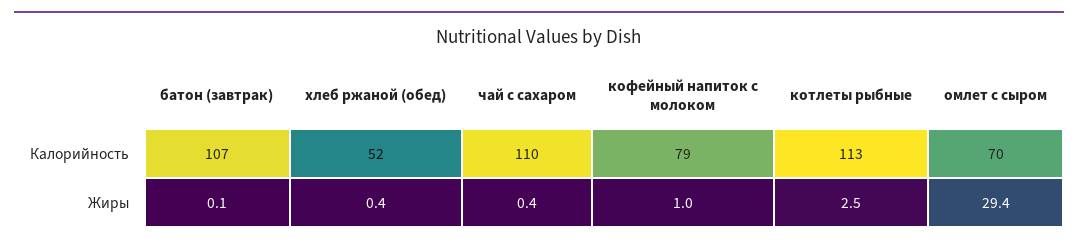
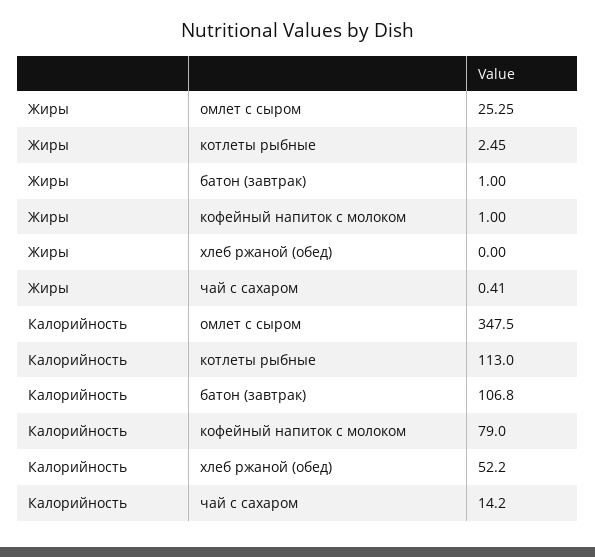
чай с сахаром, Калорийность: 110 -> 14.2
омлет с сыром, Калорийность: 70 -> 347.5
батон (завтрак), Жиры: 0.1 -> 1
хлеб ржаной (обед), Жиры: 0.4 -> 0
омлет с сыром, Жиры: 29.4 -> 25.25

